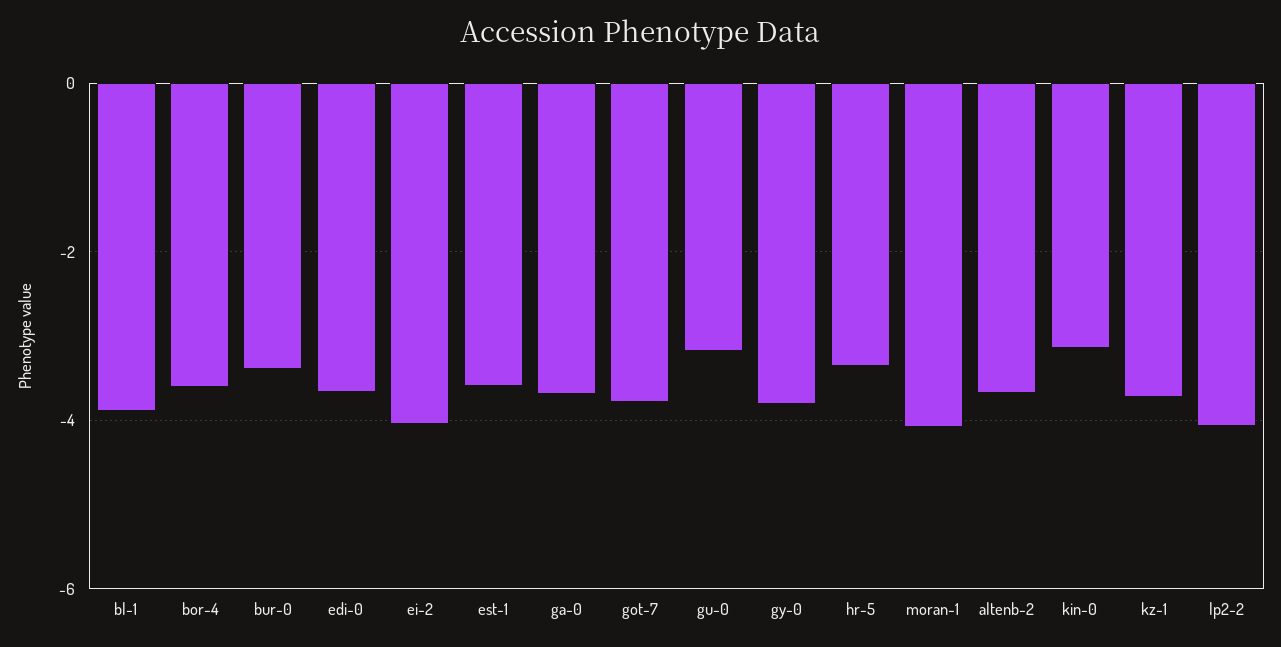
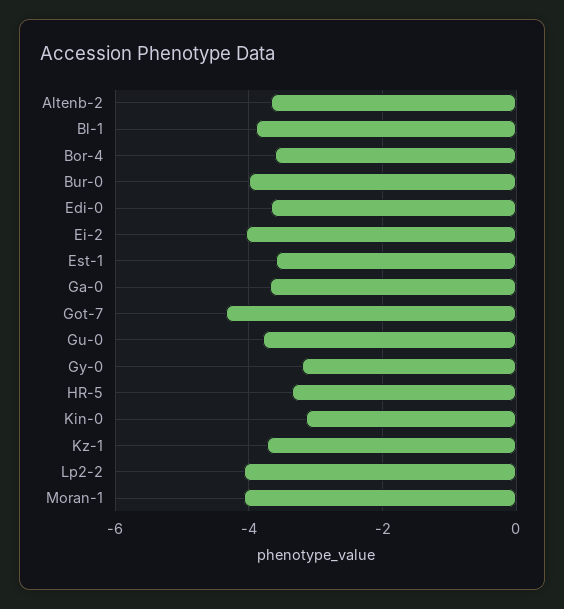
bur-0: -3.4 -> -4
got-7: -3.8 -> -4.4
gu-0: -3.2 -> -3.8
gy-0: -3.8 -> -3.2

